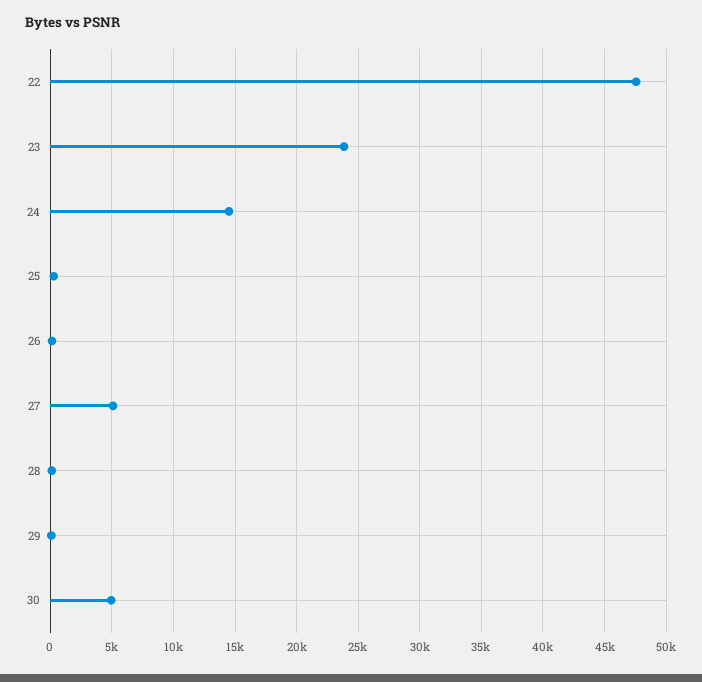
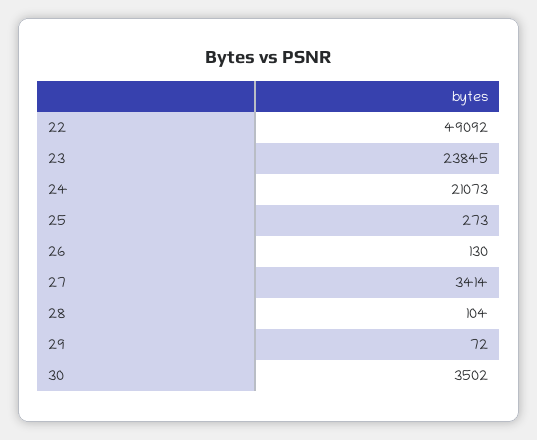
22: 47500 -> 49092
24: 14500 -> 21073
27: 5000 -> 3414
30: 5000 -> 3502

